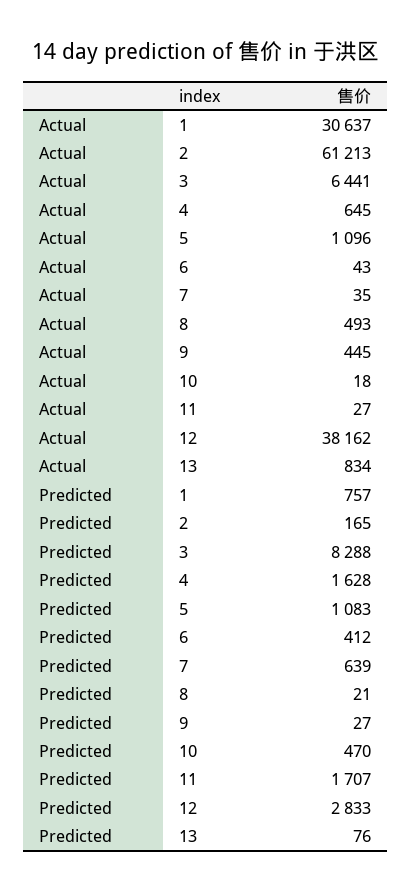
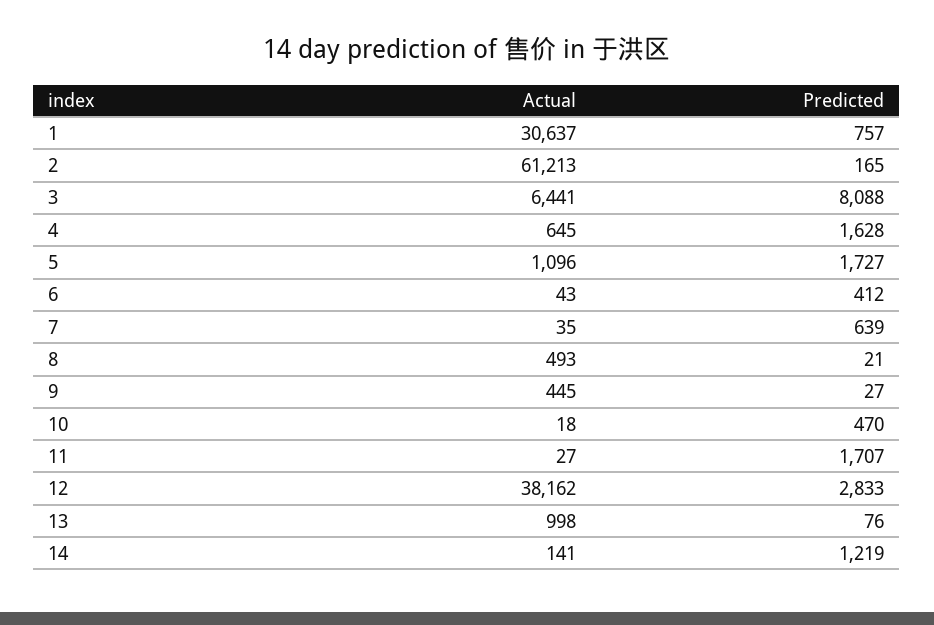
Actual, 13: 834 -> 998
Predicted, 3: 8288 -> 8088
Predicted, 5: 1083 -> 1727
Actual, 14: none -> 141
Predicted, 14: none -> 1219

